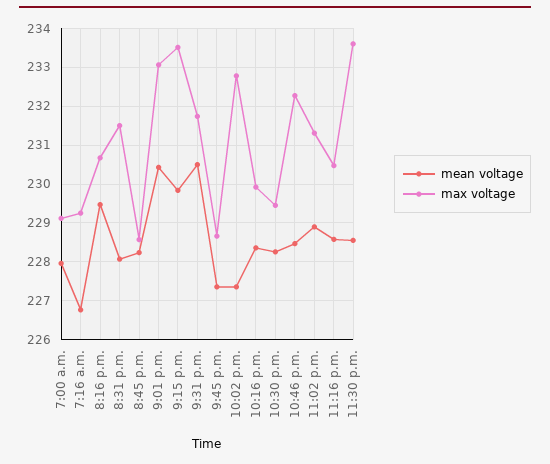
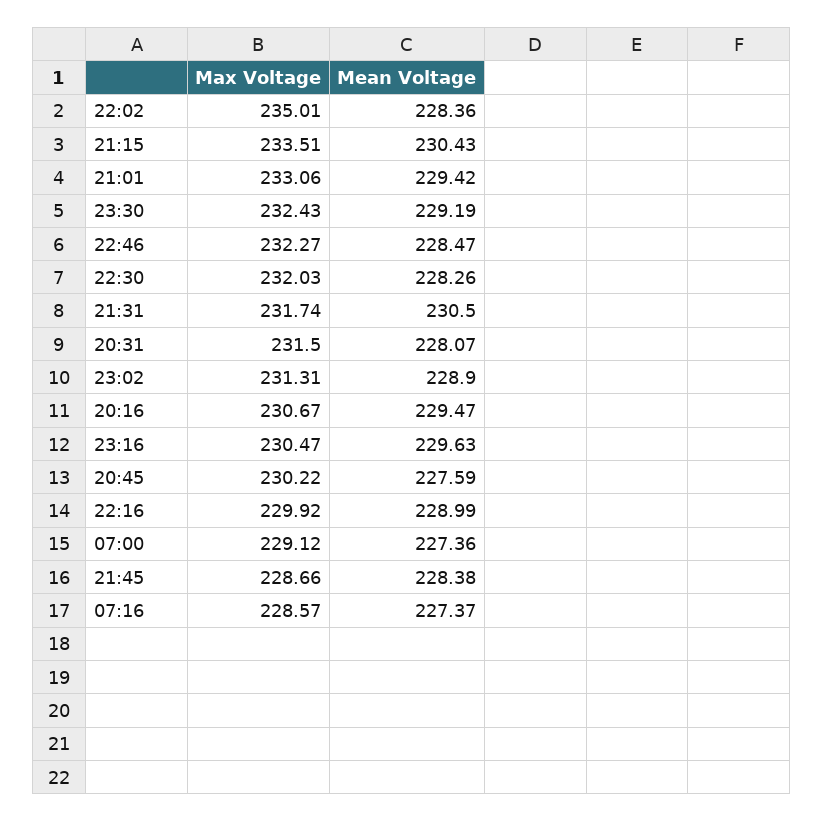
mean voltage, 7:00 a.m.: 228 -> 227.36
mean voltage, 7:16 a.m.: 226.8 -> 227.37
max voltage, 7:16 a.m.: 229.2 -> 228.57
mean voltage, 8:45 p.m.: 228.2 -> 227.59
max voltage, 8:45 p.m.: 228.6 -> 230.22
mean voltage, 9:01 p.m.: 230.4 -> 229.42
mean voltage, 9:15 p.m.: 229.8 -> 230.43
mean voltage, 9:45 p.m.: 227.4 -> 228.38
mean voltage, 10:02 p.m.: 227.4 -> 228.36
max voltage, 10:02 p.m.: 232.8 -> 235.01
mean voltage, 10:16 p.m.: 228.4 -> 228.99
max voltage, 10:30 p.m.: 229.4 -> 232.03
mean voltage, 11:16 p.m.: 228.6 -> 229.63
mean voltage, 11:30 p.m.: 228.6 -> 229.19
max voltage, 11:30 p.m.: 233.6 -> 232.43

